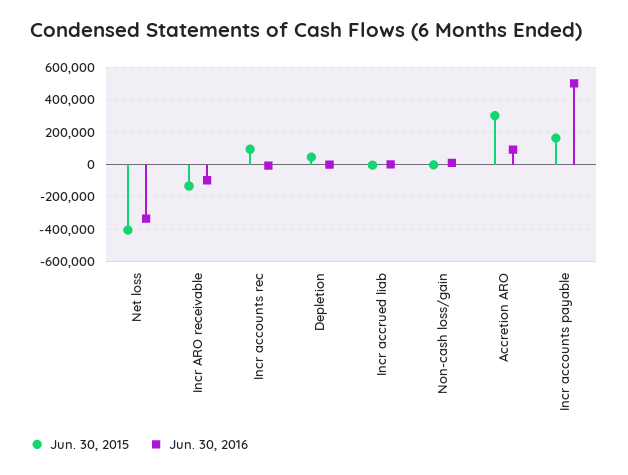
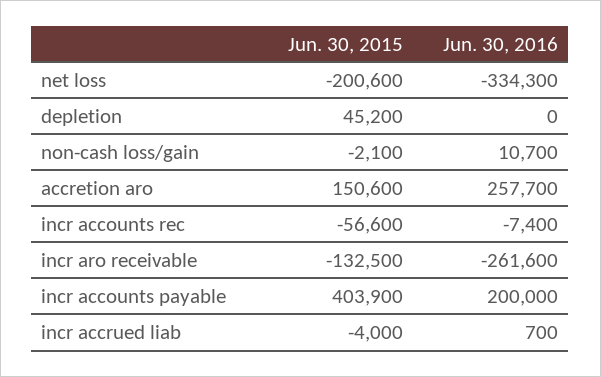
Jun. 30, 2015, Net loss: -400000 -> -200600
Jun. 30, 2016, Incr ARO receivable: -100000 -> -261600
Jun. 30, 2015, Incr accounts rec: 100000 -> -56600
Jun. 30, 2015, Accretion ARO: 300000 -> 150600
Jun. 30, 2016, Accretion ARO: 100000 -> 257700
Jun. 30, 2015, Incr accounts payable: 150000 -> 403900
Jun. 30, 2016, Incr accounts payable: 500000 -> 200000

